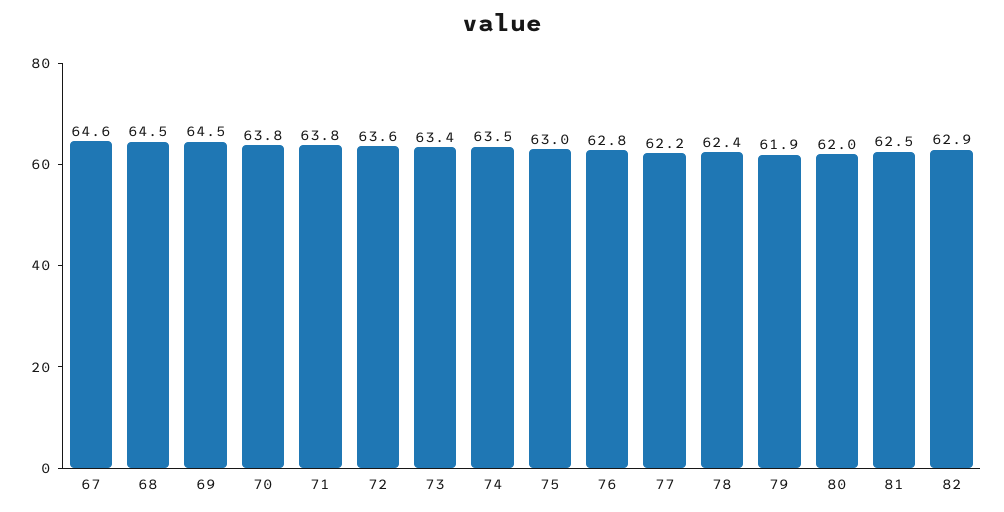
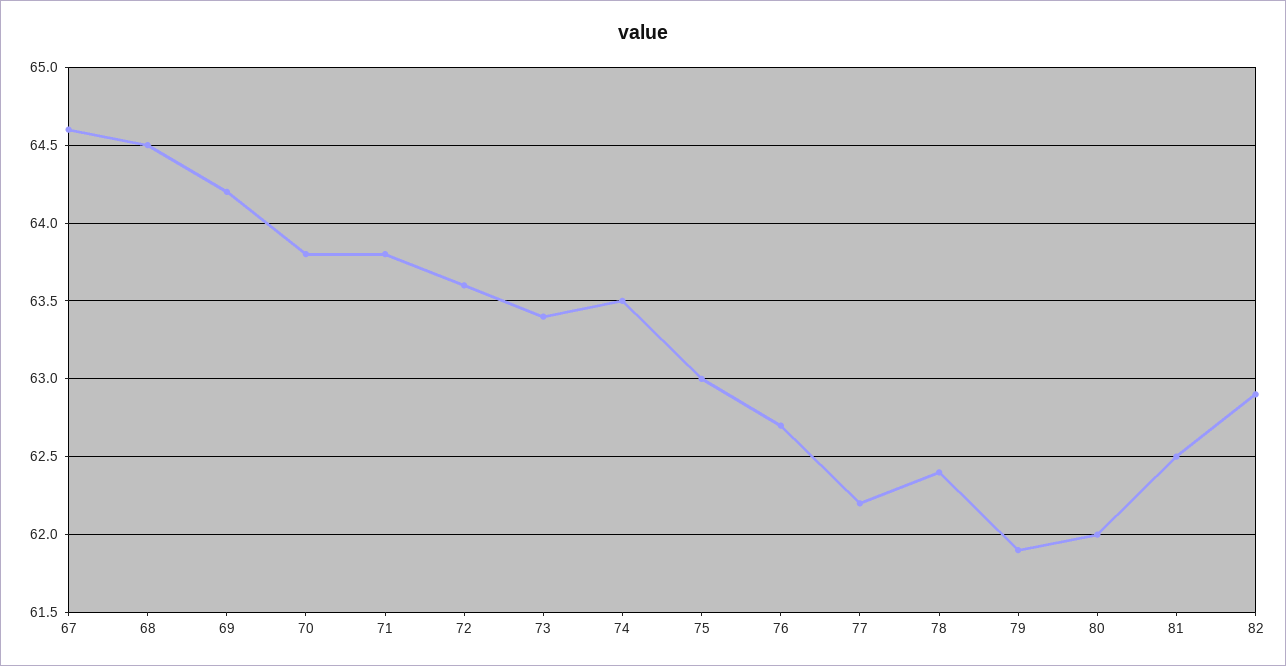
69: 64.5 -> 64.2
76: 62.8 -> 62.7

